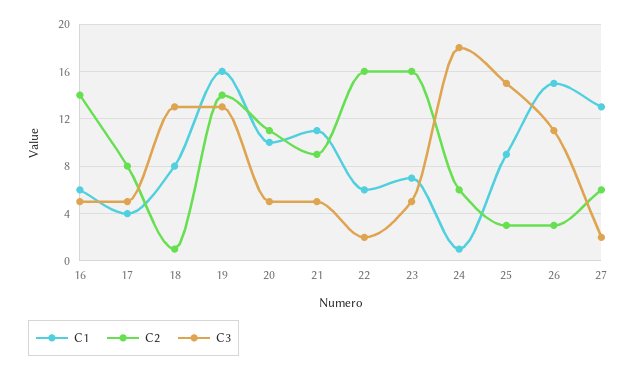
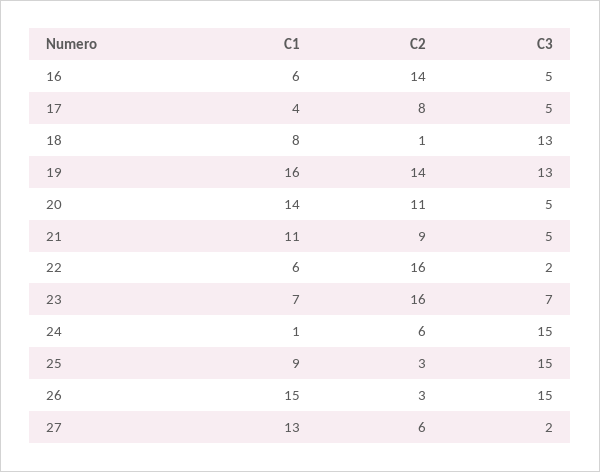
C1, 20: 10 -> 14
C3, 23: 5 -> 7
C3, 24: 18 -> 15
C3, 26: 11 -> 15

